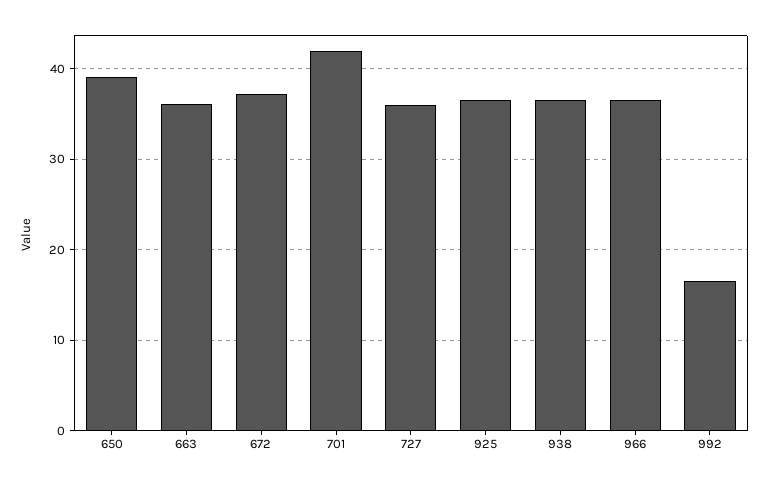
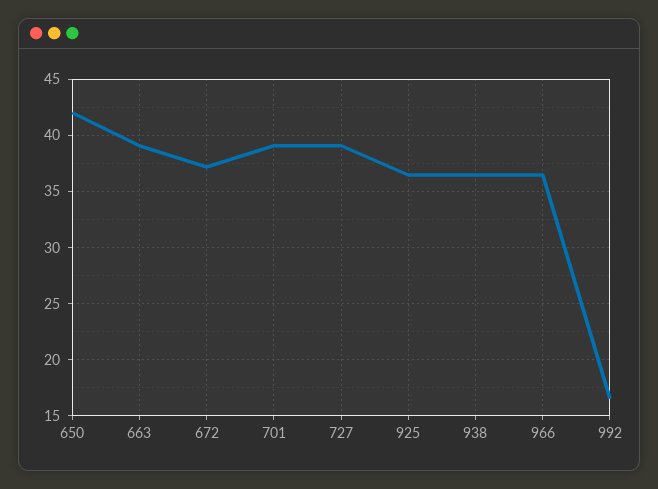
650: 39 -> 42
663: 36 -> 39
701: 42 -> 39
727: 36 -> 39

